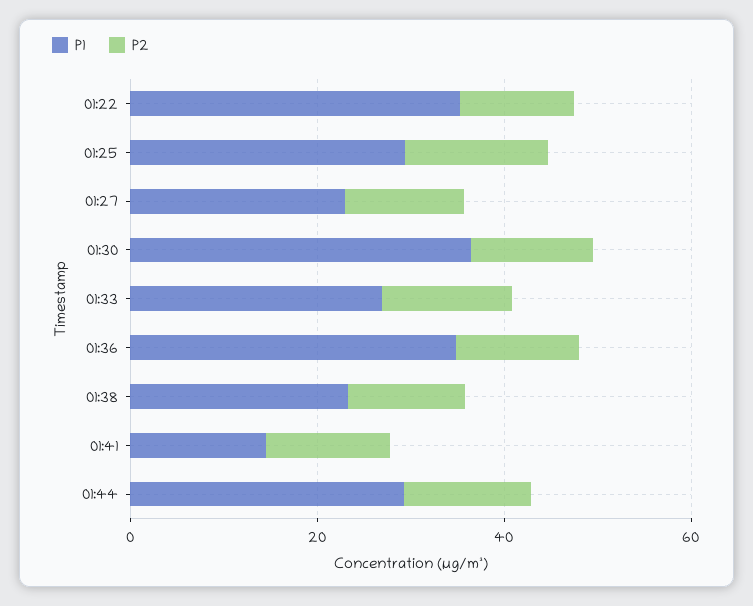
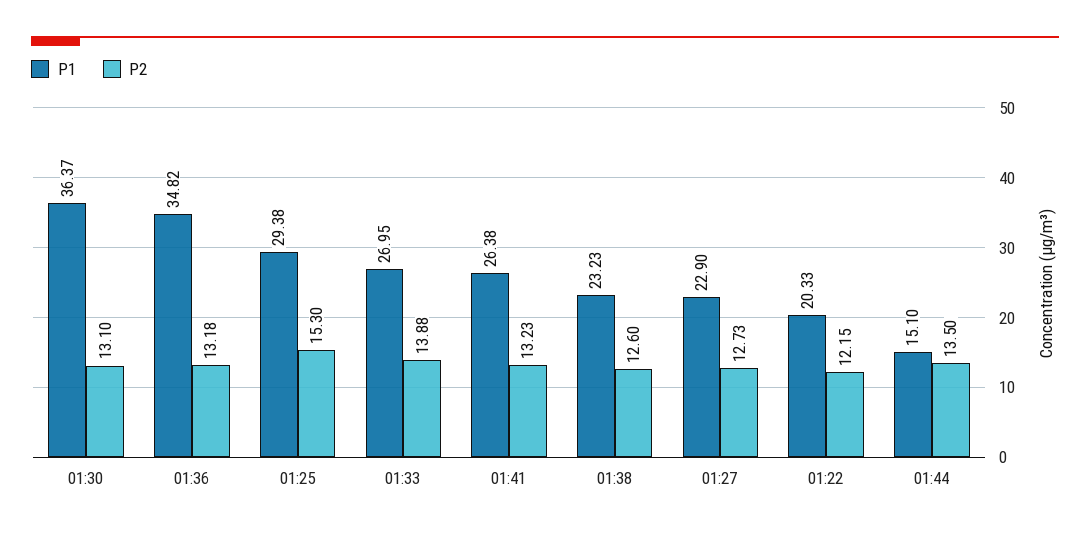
P1, 01:22: 35 -> 20.33
P1, 01:41: 15 -> 26.38
P1, 01:44: 30 -> 15.1

